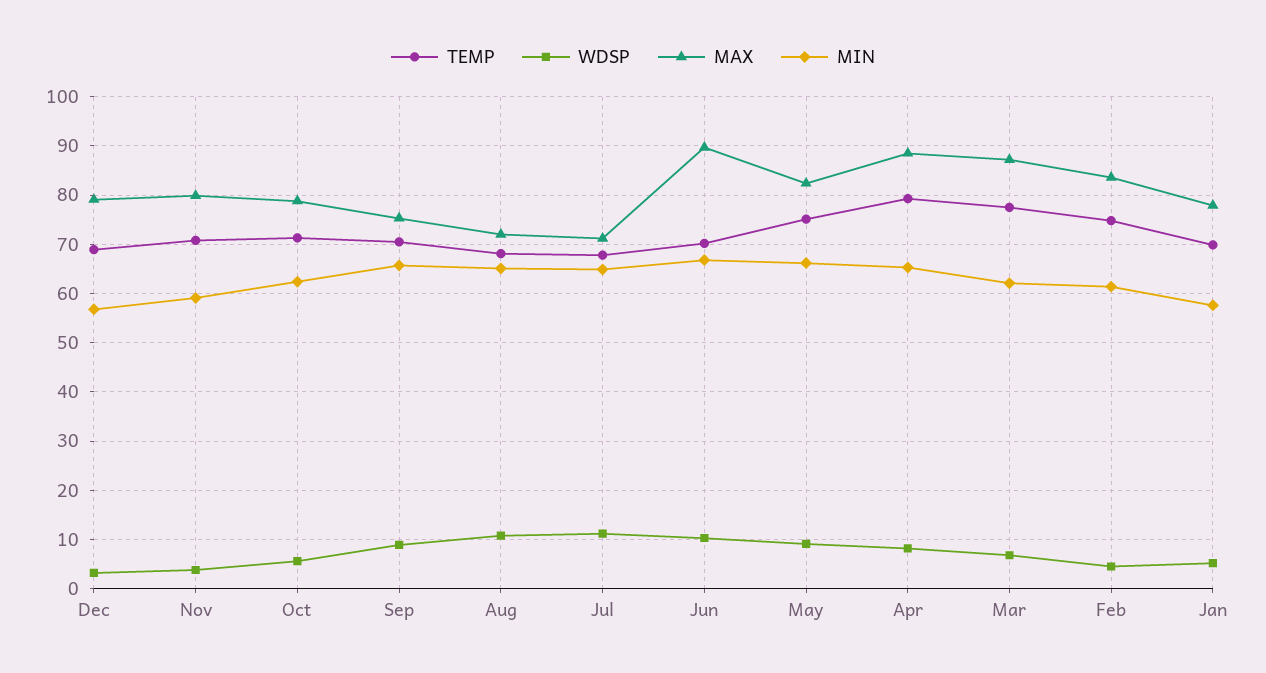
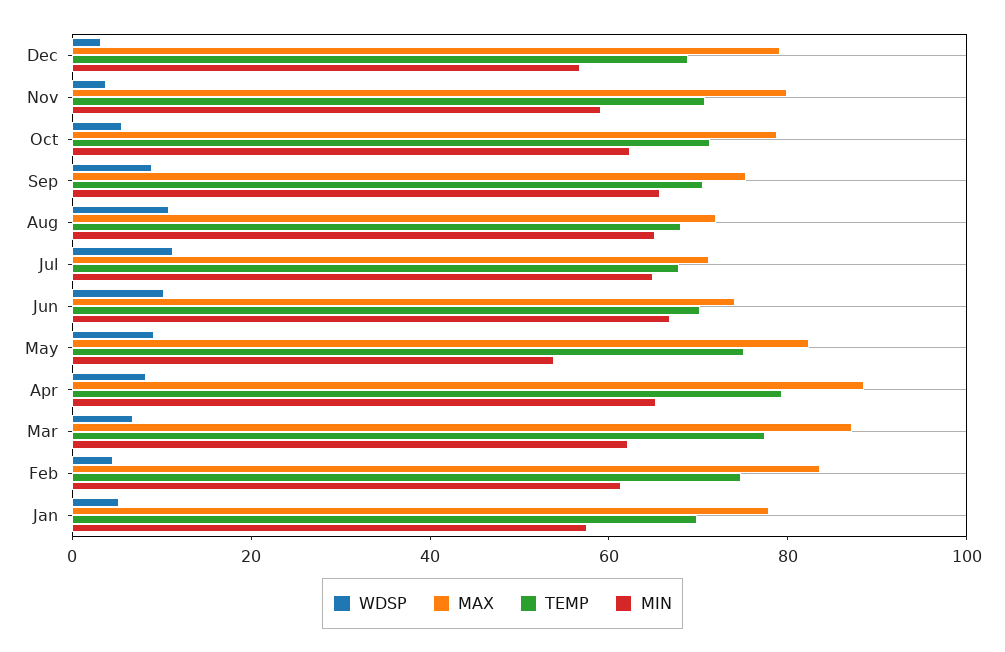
MAX, Jun: 90 -> 75
MIN, May: 66 -> 55

